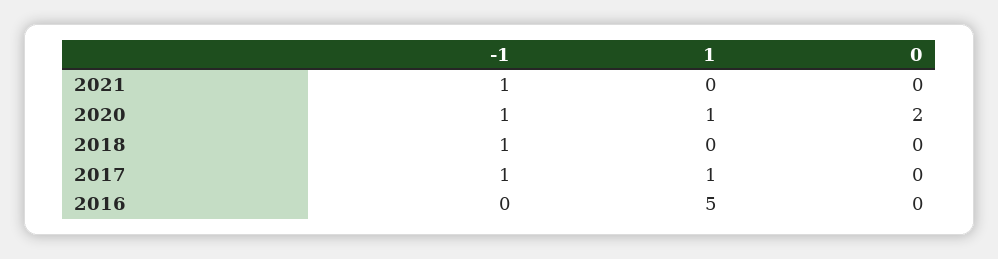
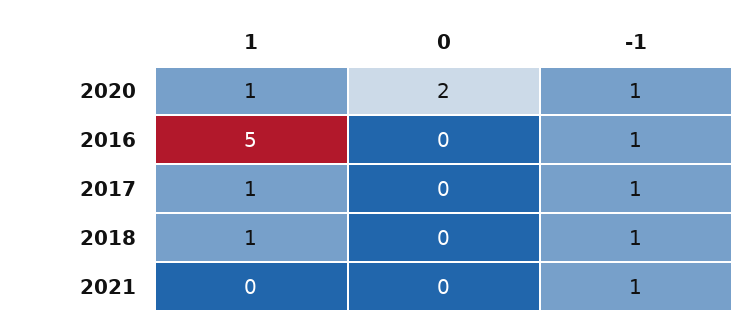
1, 2018: 0 -> 1
-1, 2016: 0 -> 1

